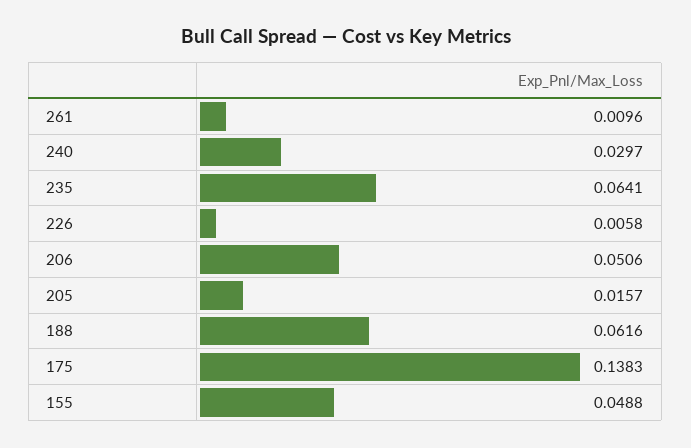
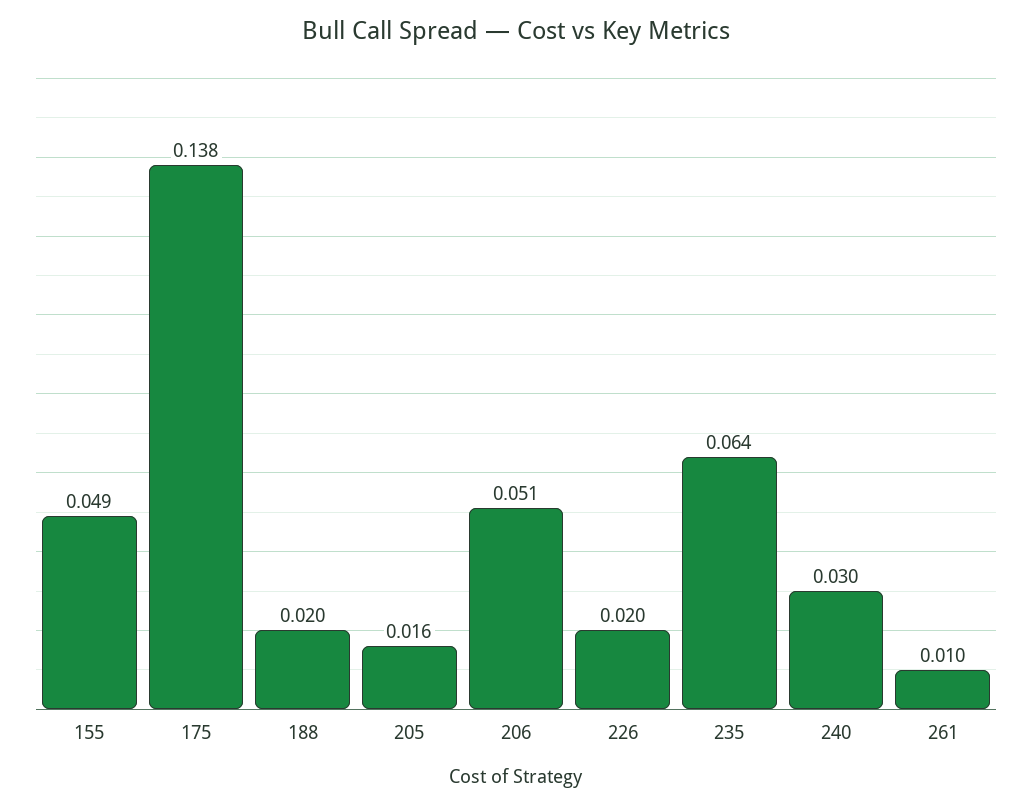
226: 0.0058 -> 0.02
188: 0.0616 -> 0.02

